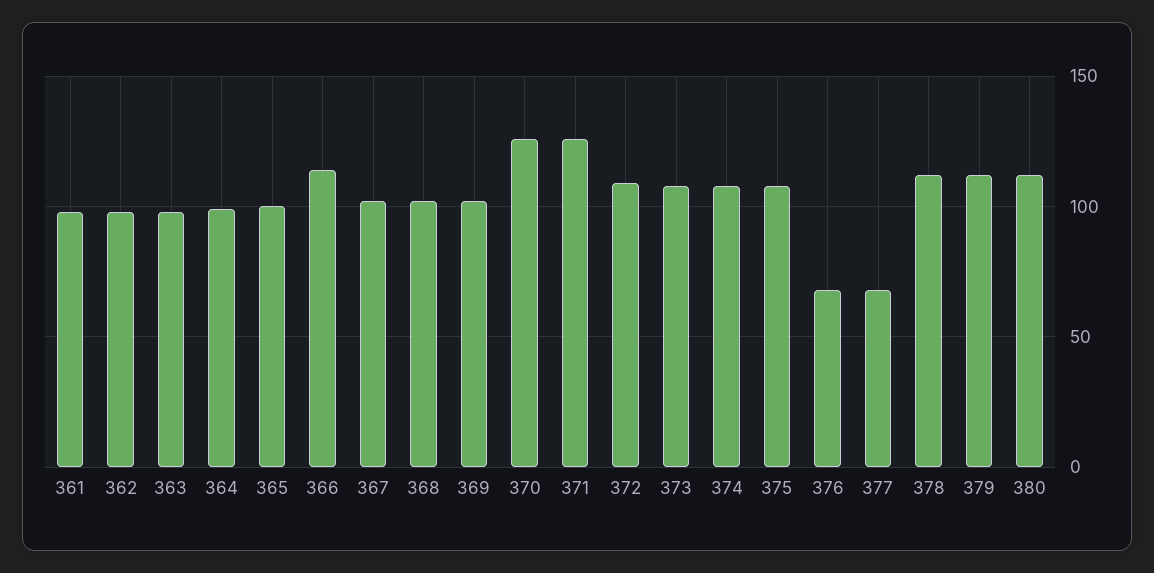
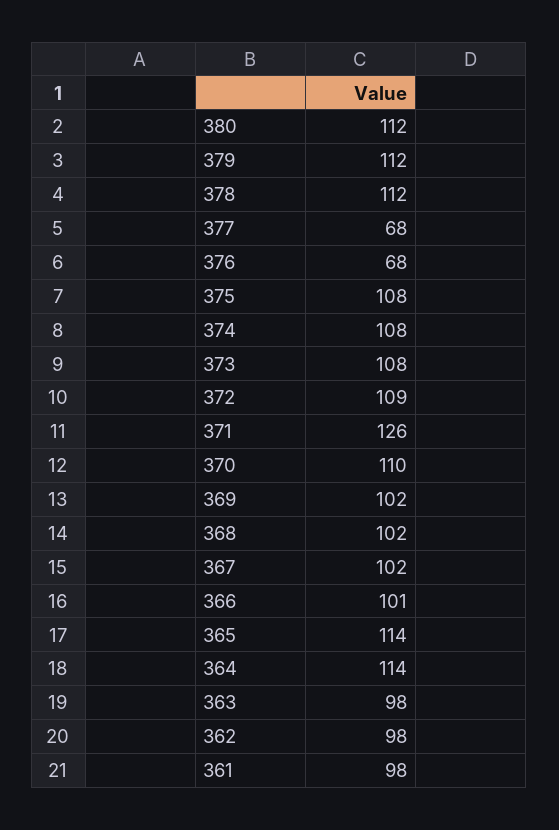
364: 100 -> 114
365: 100 -> 114
366: 115 -> 101
370: 125 -> 110

